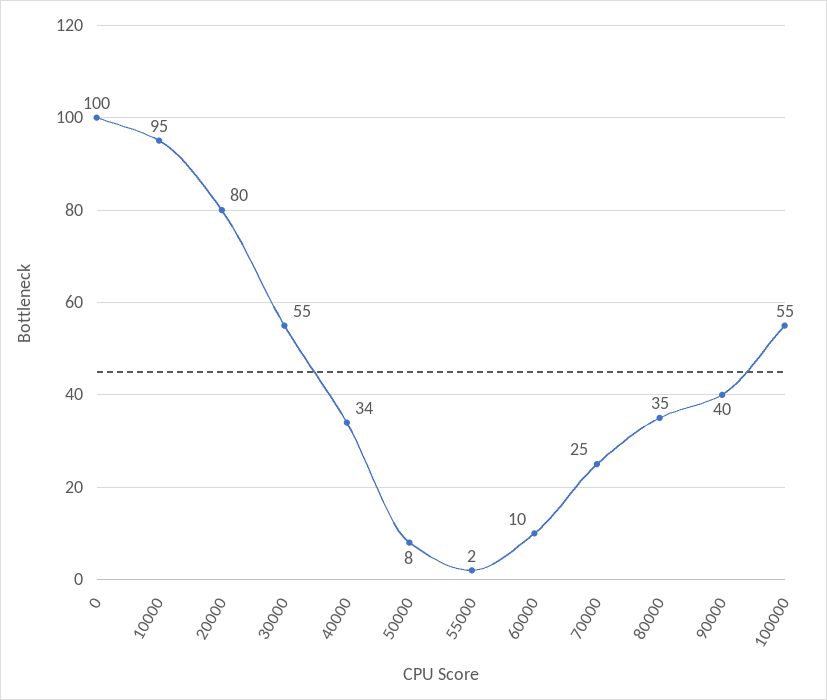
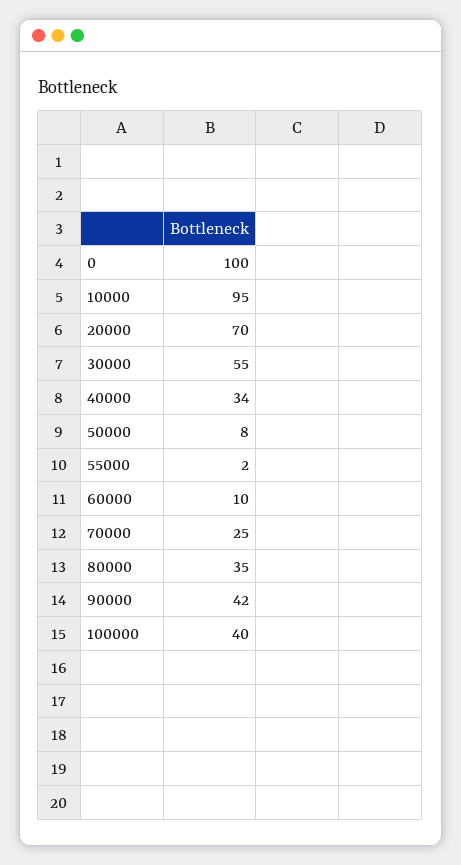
20000: 80 -> 70
90000: 40 -> 42
100000: 55 -> 40

